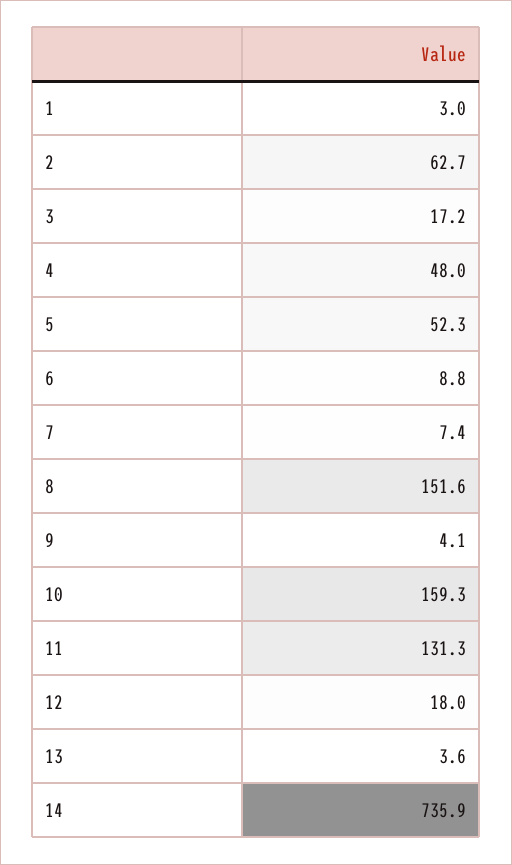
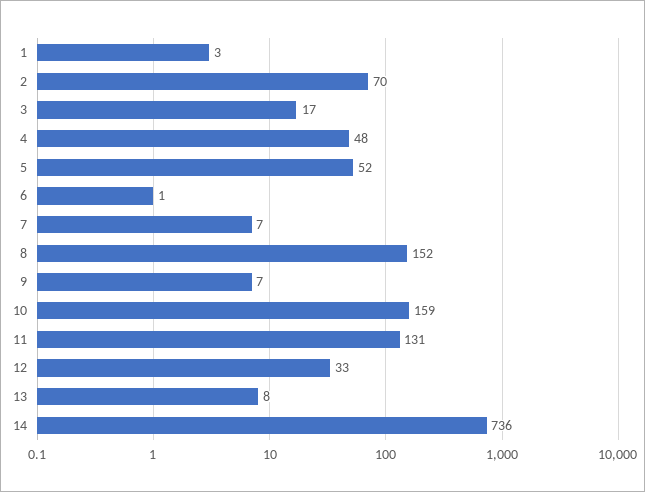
2: 62.7 -> 70
6: 8.8 -> 1
9: 4.1 -> 7
12: 18 -> 33
13: 3.6 -> 8

